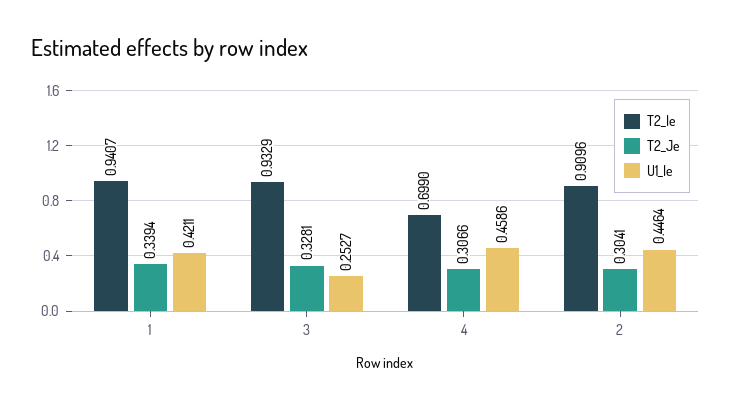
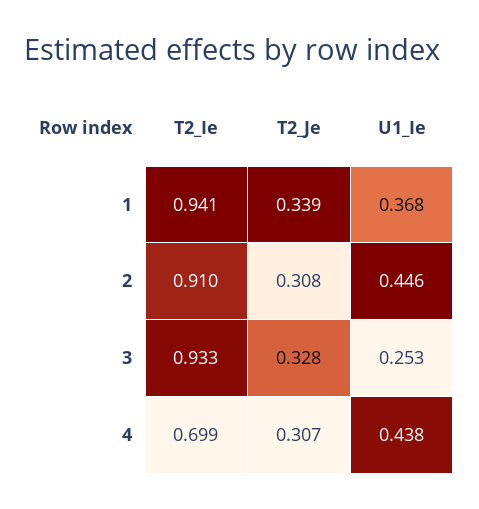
U1_Ie, 1: 0.4211 -> 0.368
U1_Ie, 4: 0.4586 -> 0.438
T2_Je, 2: 0.3041 -> 0.308

